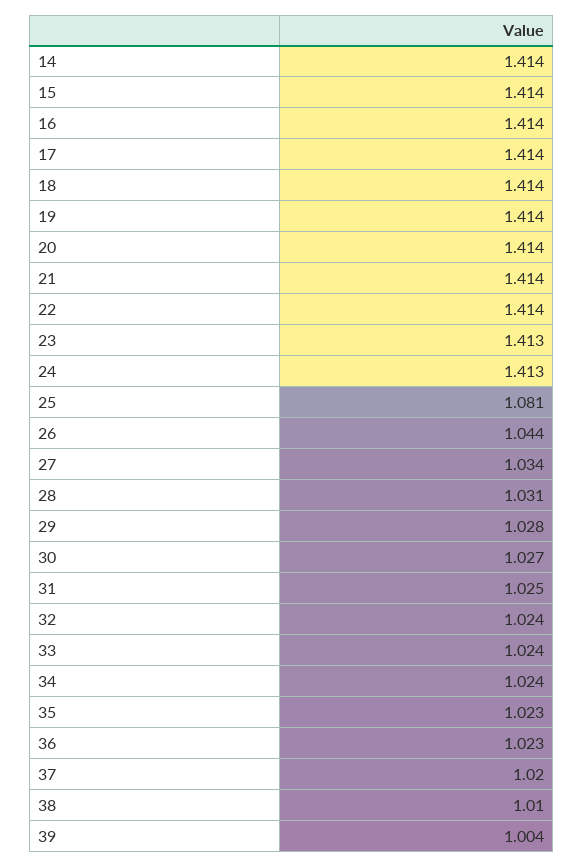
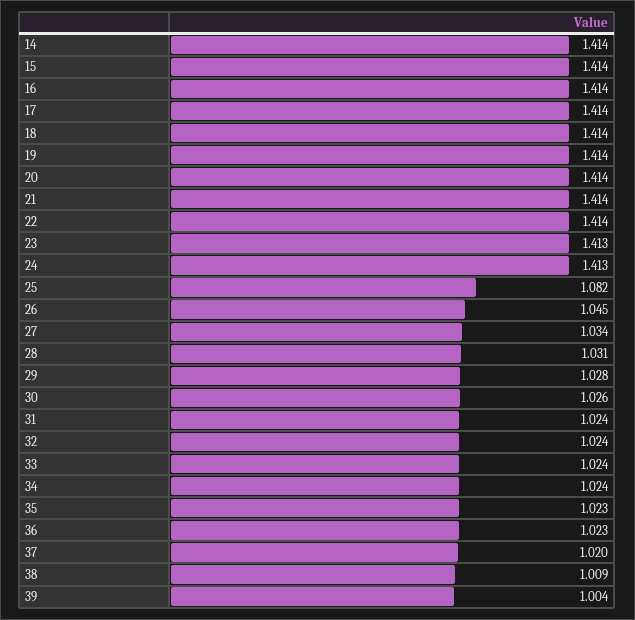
25: 1.081 -> 1.082
26: 1.044 -> 1.045
30: 1.027 -> 1.026
31: 1.025 -> 1.024
38: 1.01 -> 1.009

